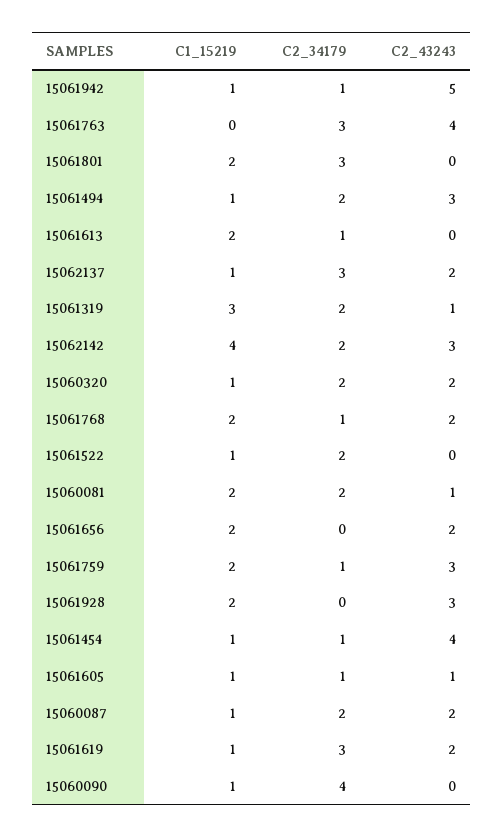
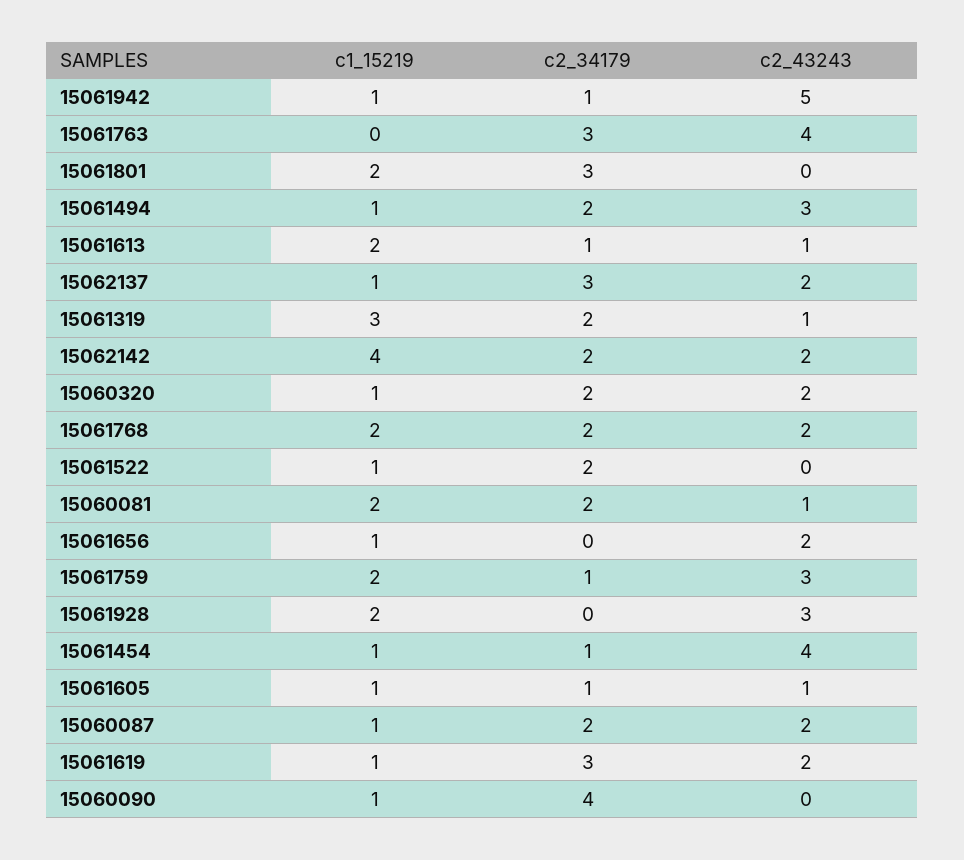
C2_43243, 15061613: 0 -> 1
C2_43243, 15062142: 3 -> 2
C2_34179, 15061768: 1 -> 2
C1_15219, 15061656: 2 -> 1

